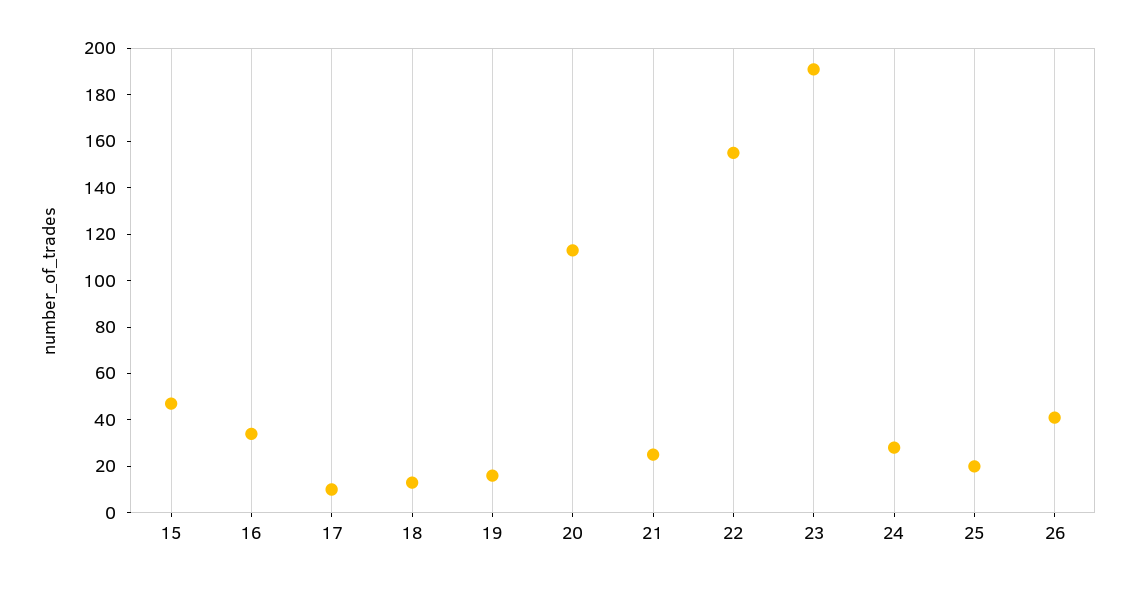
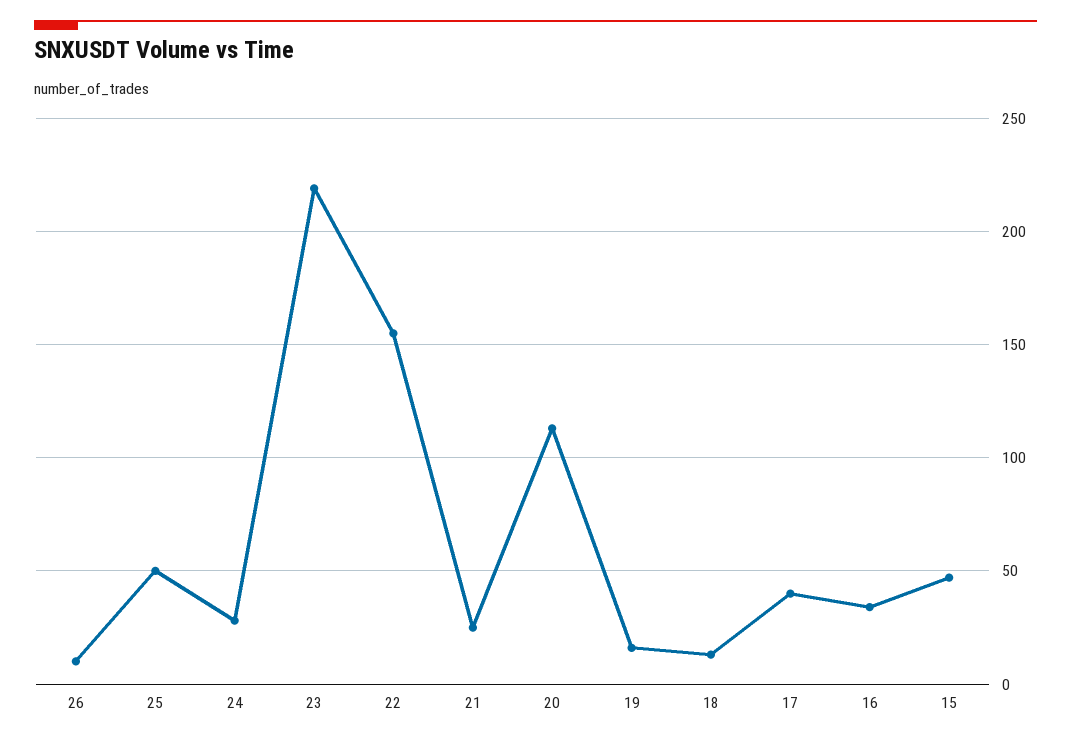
17: 10 -> 40
23: 190 -> 220
25: 20 -> 50
26: 40 -> 10

